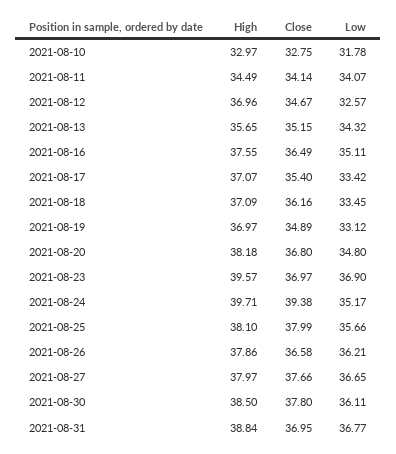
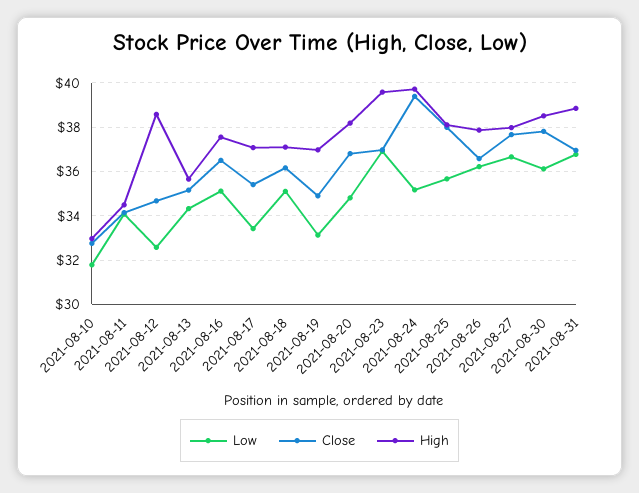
High, 2021-08-12: 36.96 -> 38.5
Low, 2021-08-18: 33.45 -> 35

